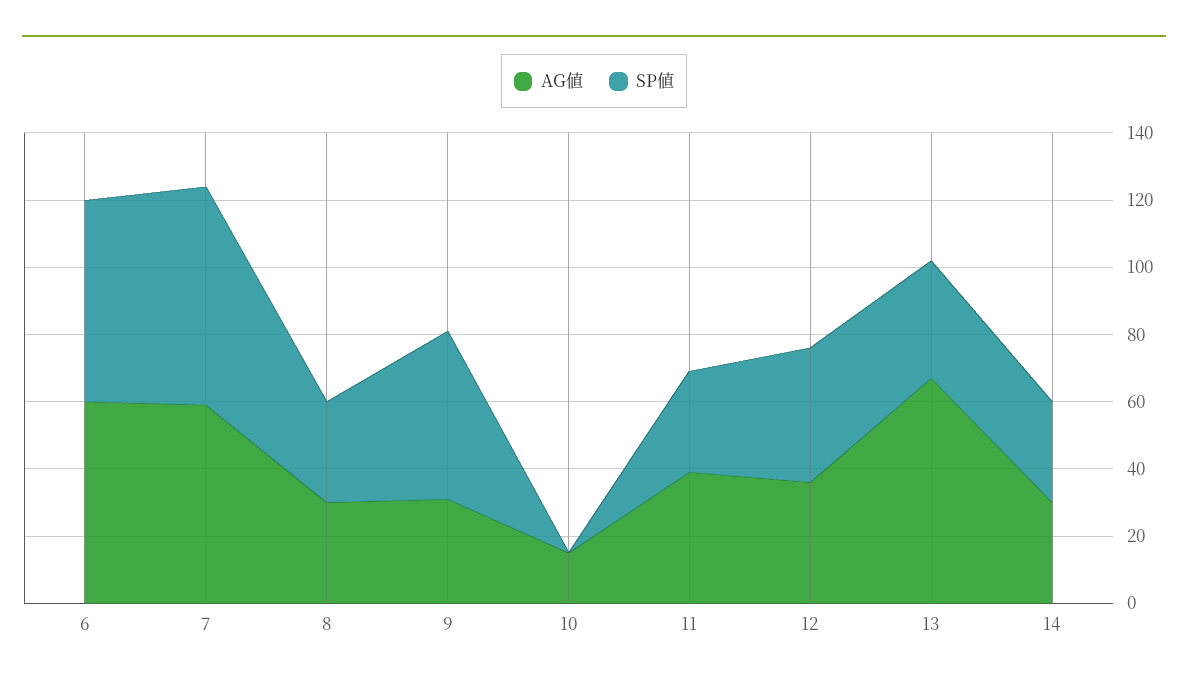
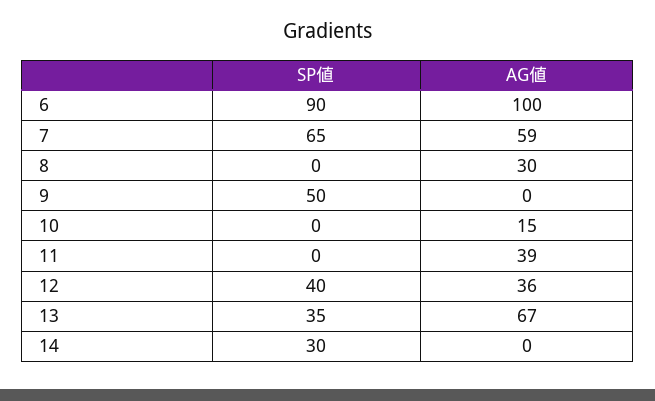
AG値, 6: 60 -> 100
SP値, 6: 60 -> 90
SP値, 8: 30 -> 0
AG値, 9: 30 -> 0
SP値, 11: 30 -> 0
AG値, 14: 30 -> 0

